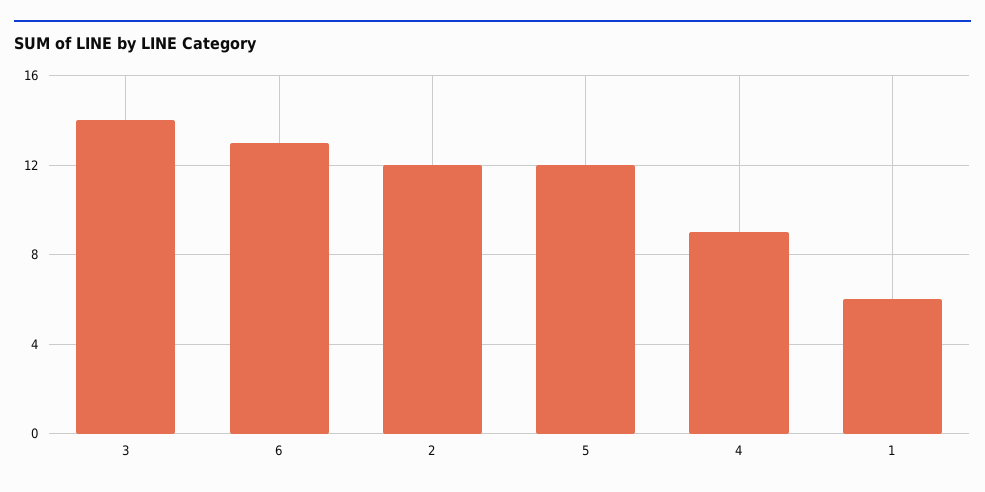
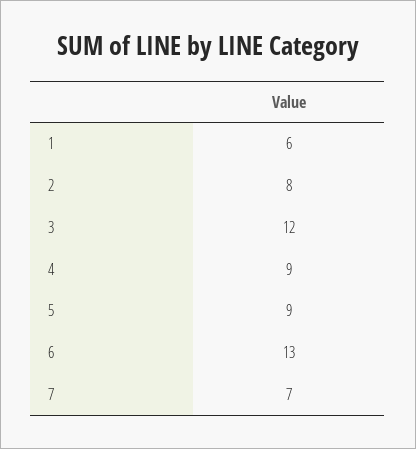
3: 14 -> 12
2: 12 -> 8
5: 12 -> 9
7: none -> 7

